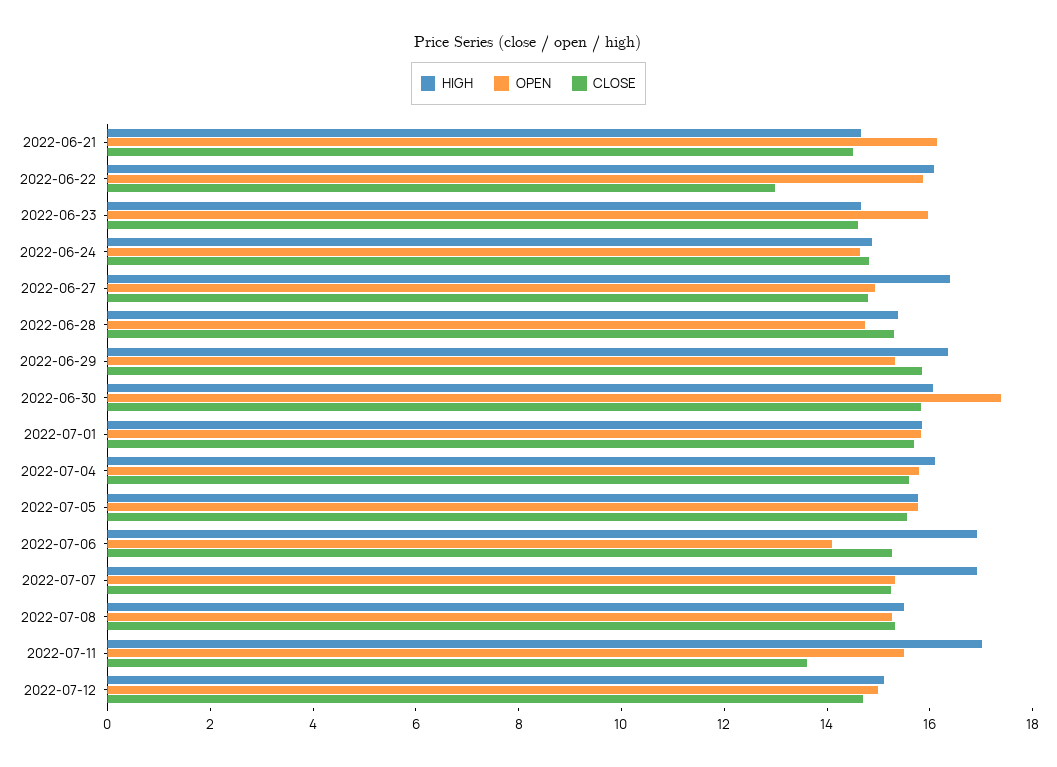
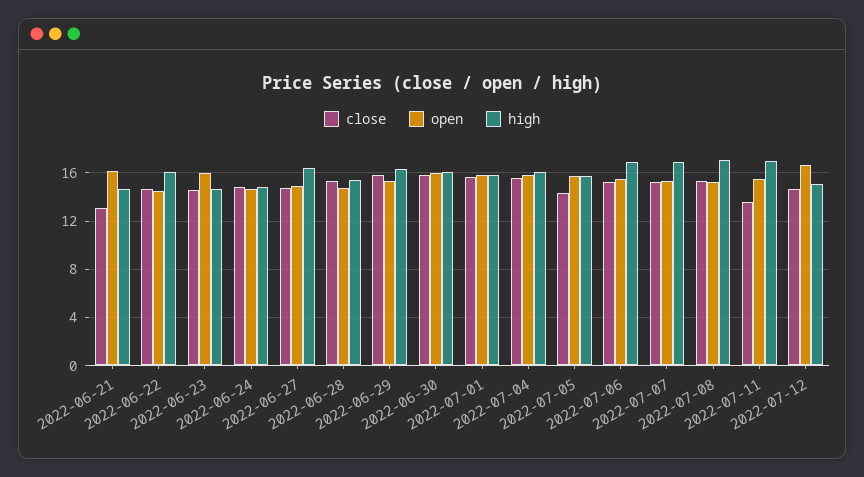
CLOSE, 2022-06-21: 14.5 -> 13
OPEN, 2022-06-22: 16 -> 14.5
CLOSE, 2022-06-22: 13 -> 14.5
OPEN, 2022-06-30: 17.5 -> 16
CLOSE, 2022-07-05: 15.5 -> 14.5
OPEN, 2022-07-06: 14 -> 15.5
HIGH, 2022-07-08: 15.5 -> 17
OPEN, 2022-07-12: 15 -> 16.5

